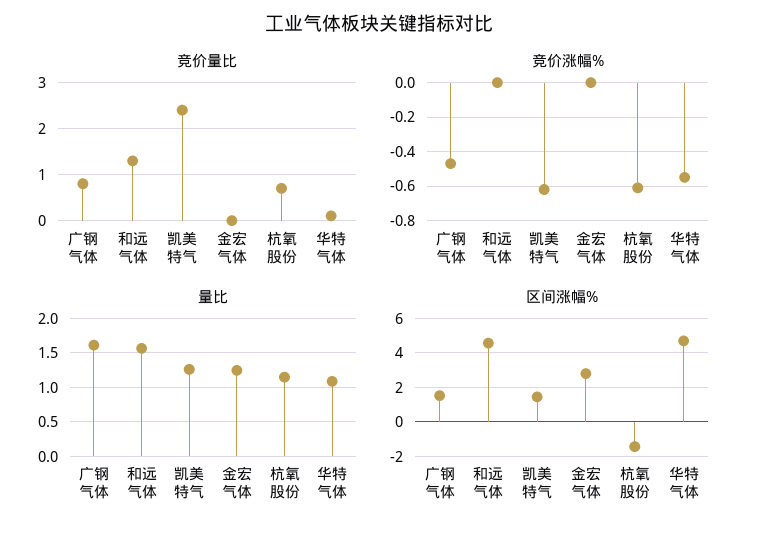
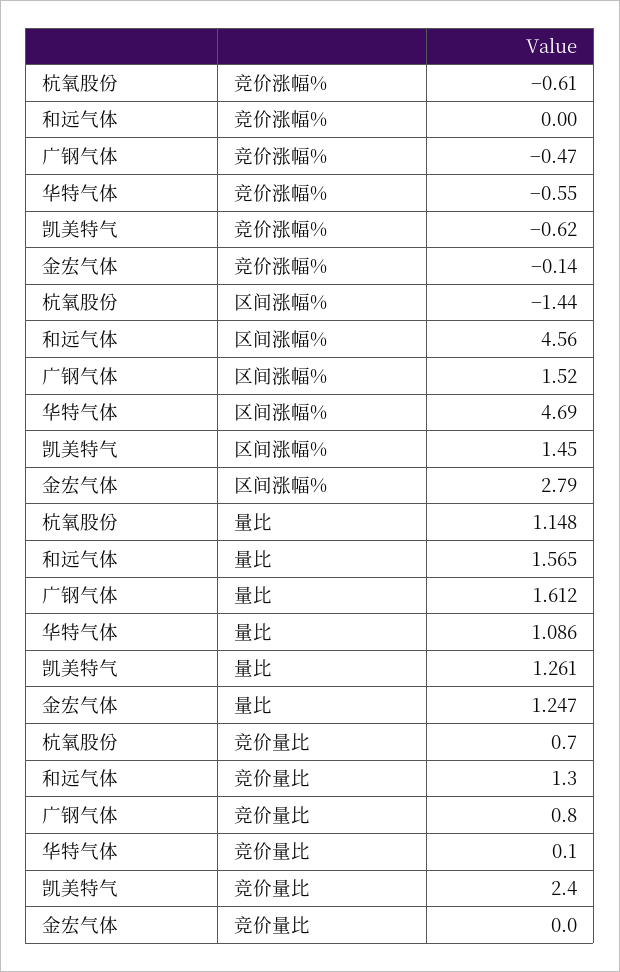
竞价涨幅%, 金宏气体: 0 -> -0.14

